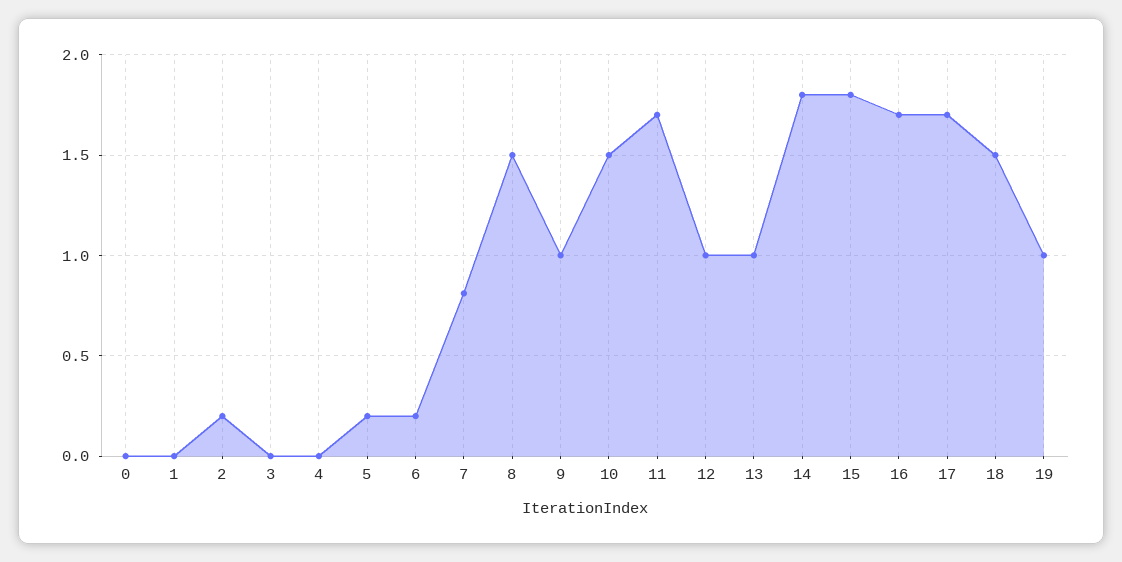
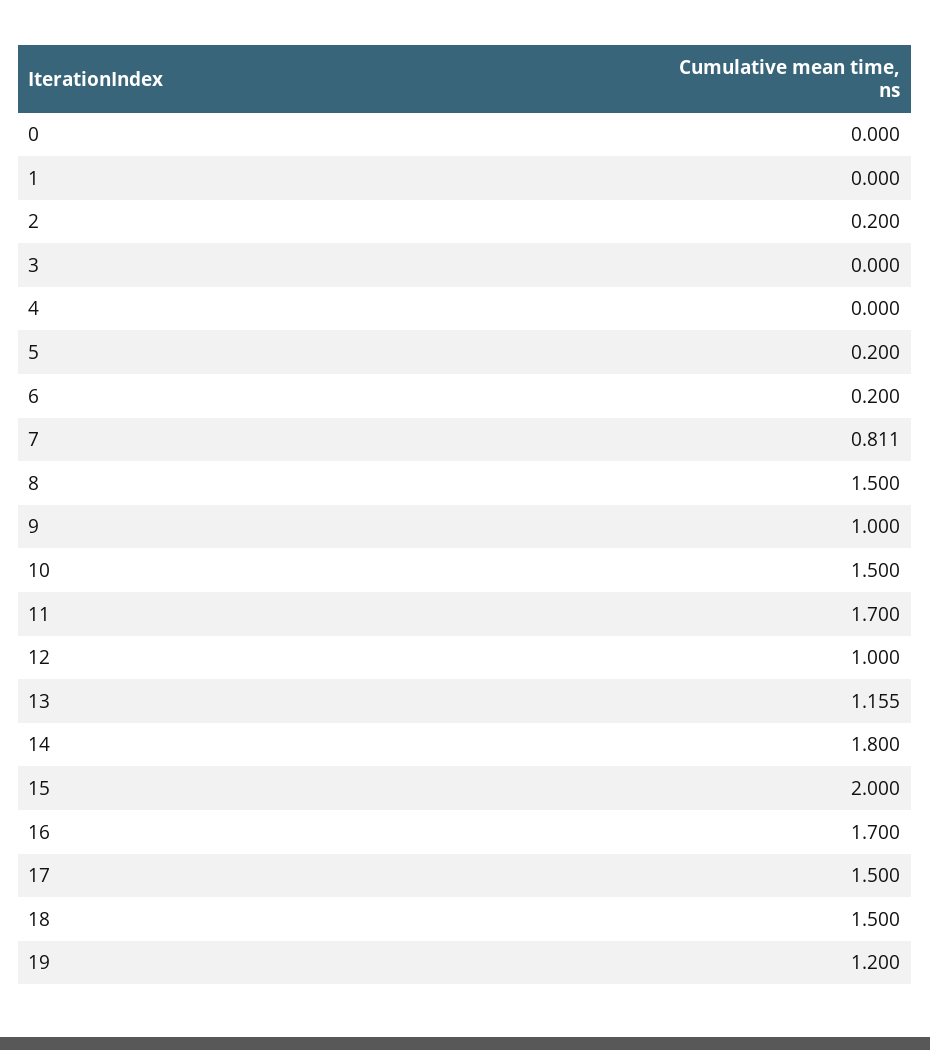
13: 1 -> 1.155
15: 1.8 -> 2
17: 1.7 -> 1.5
19: 1 -> 1.2

